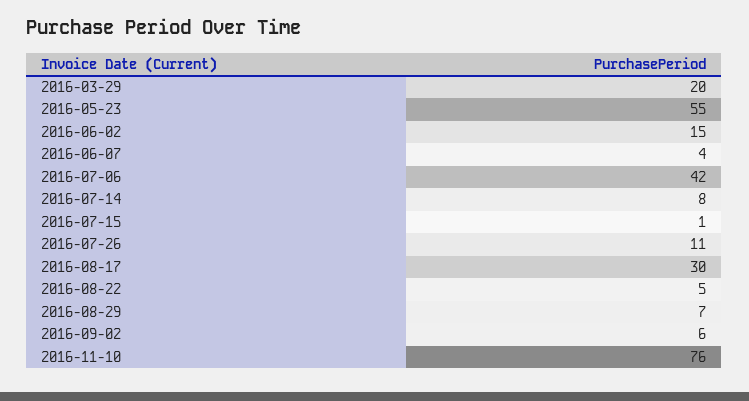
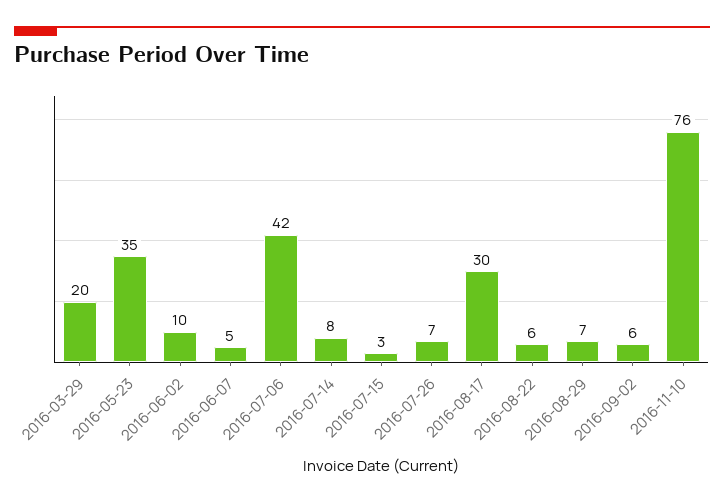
2016-05-23: 55 -> 35
2016-06-02: 15 -> 10
2016-06-07: 4 -> 5
2016-07-15: 1 -> 3
2016-07-26: 11 -> 7
2016-08-22: 5 -> 6

